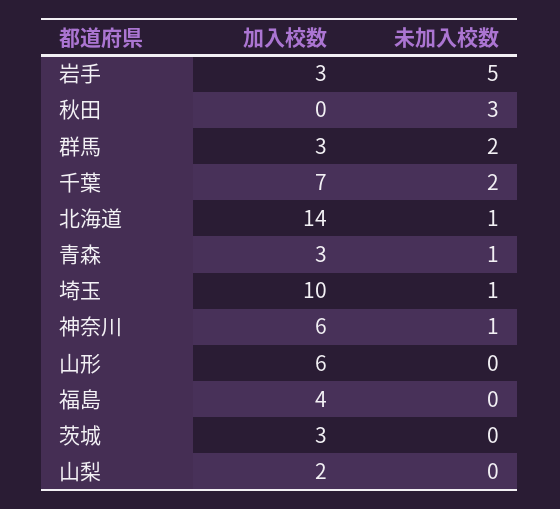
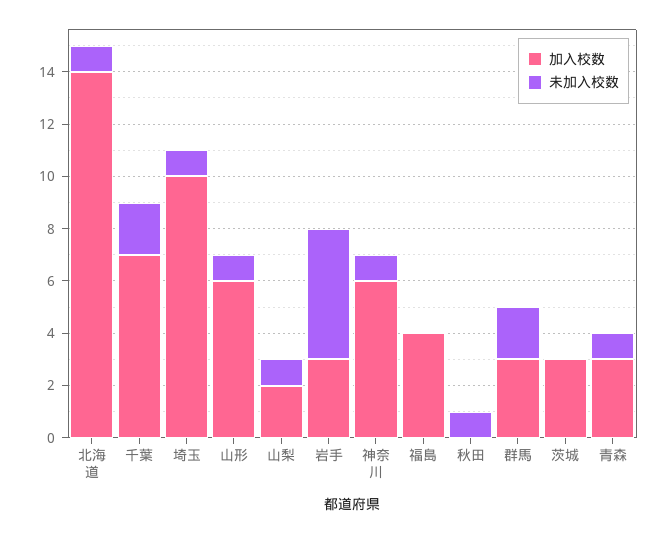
未加入校数, 秋田: 3 -> 1
未加入校数, 山形: 0 -> 1
未加入校数, 山梨: 0 -> 1

